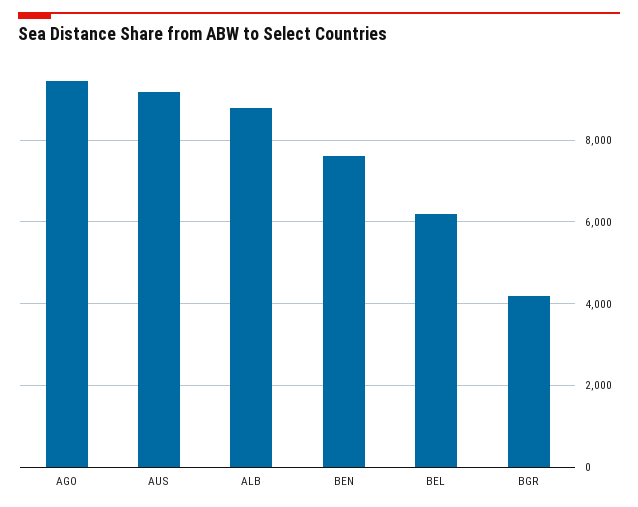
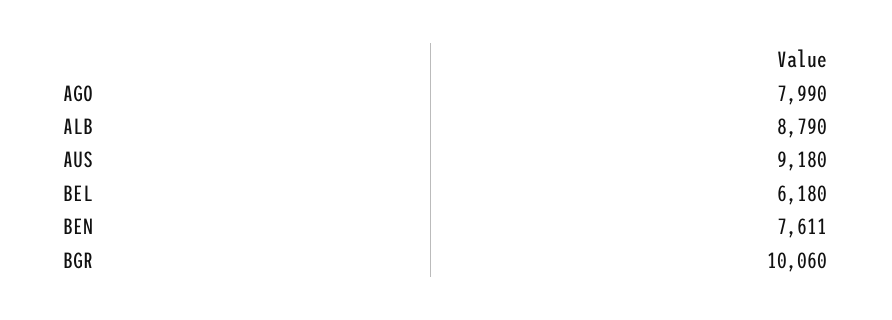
AGO: 9400 -> 7990
BGR: 4200 -> 10060

